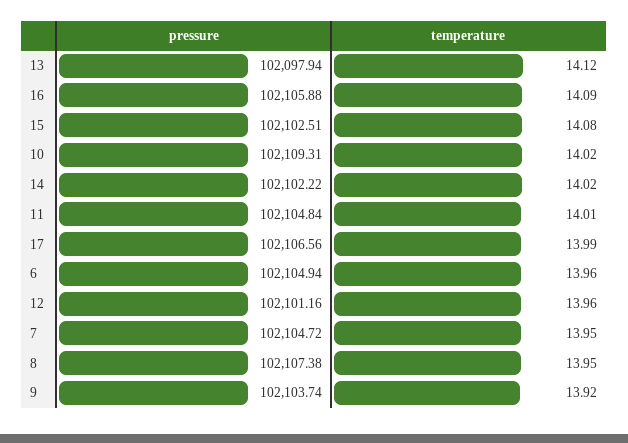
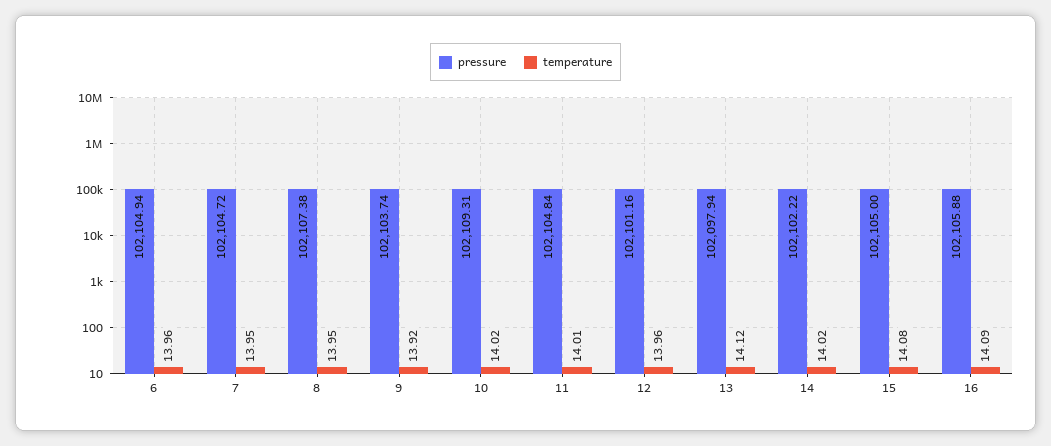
pressure, 15: 102102.51 -> 102105
pressure, 17: 102106.56 -> none
temperature, 17: 13.99 -> none

